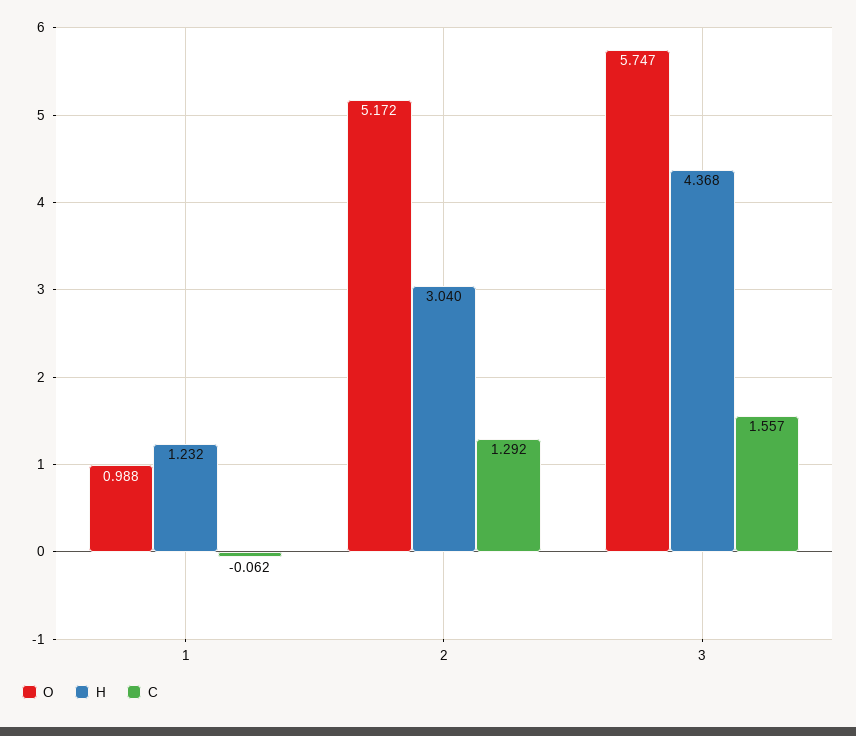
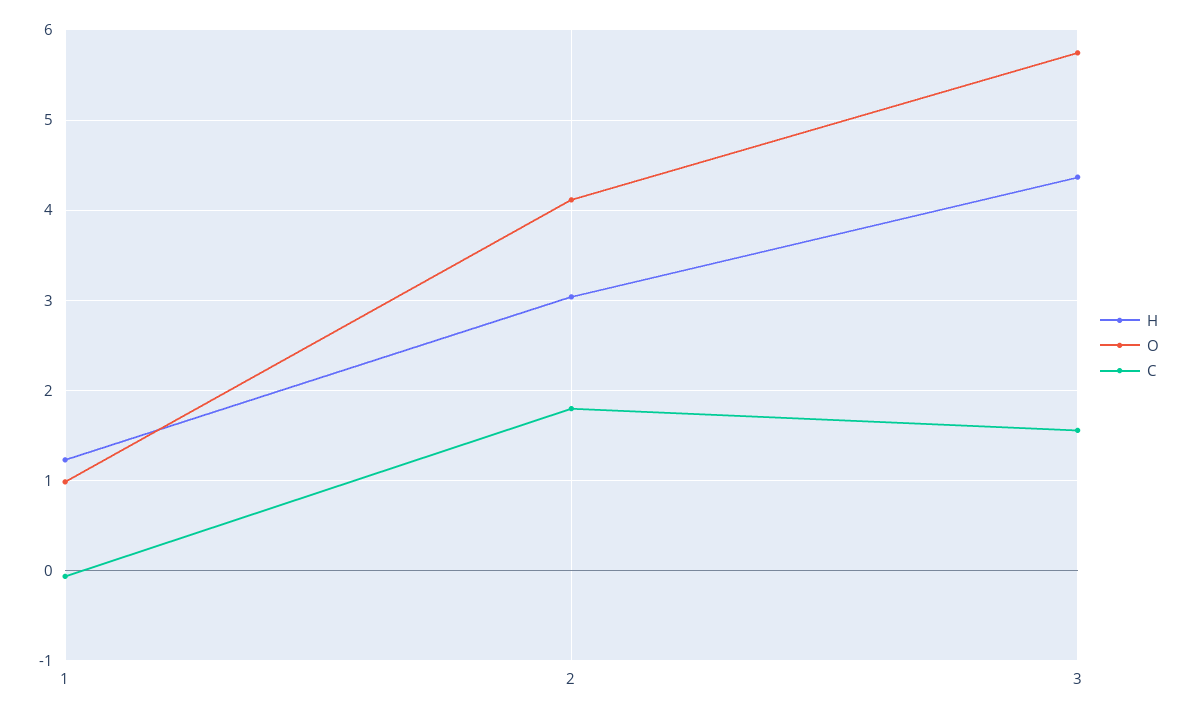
O, 2: 5.172 -> 4.1
C, 2: 1.292 -> 1.8

